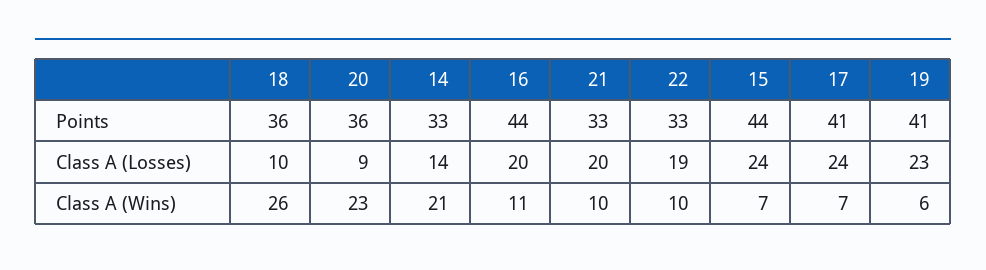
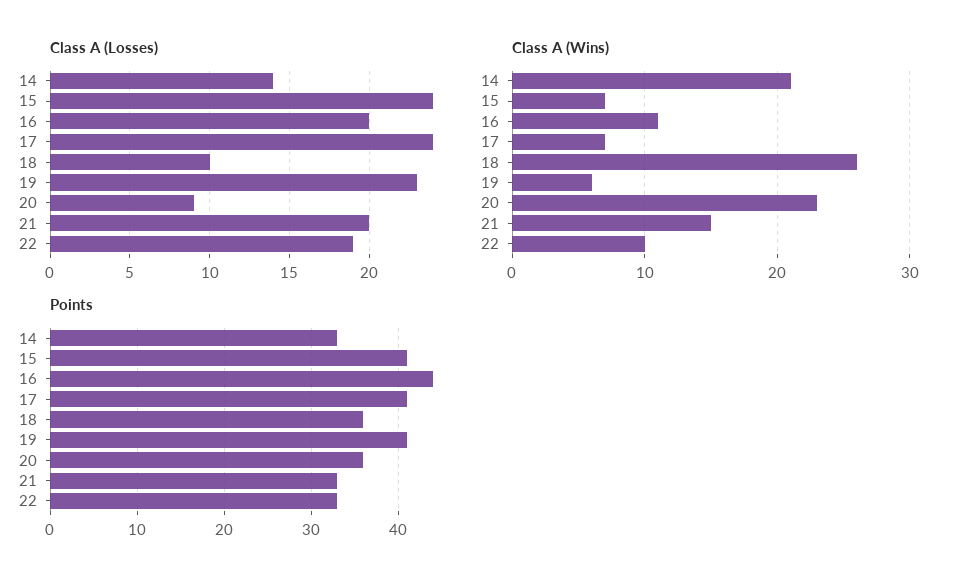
Points, 15: 44 -> 41
Class A (Wins), 21: 10 -> 15

